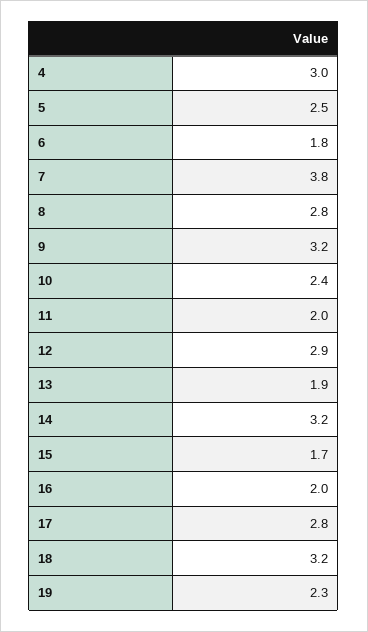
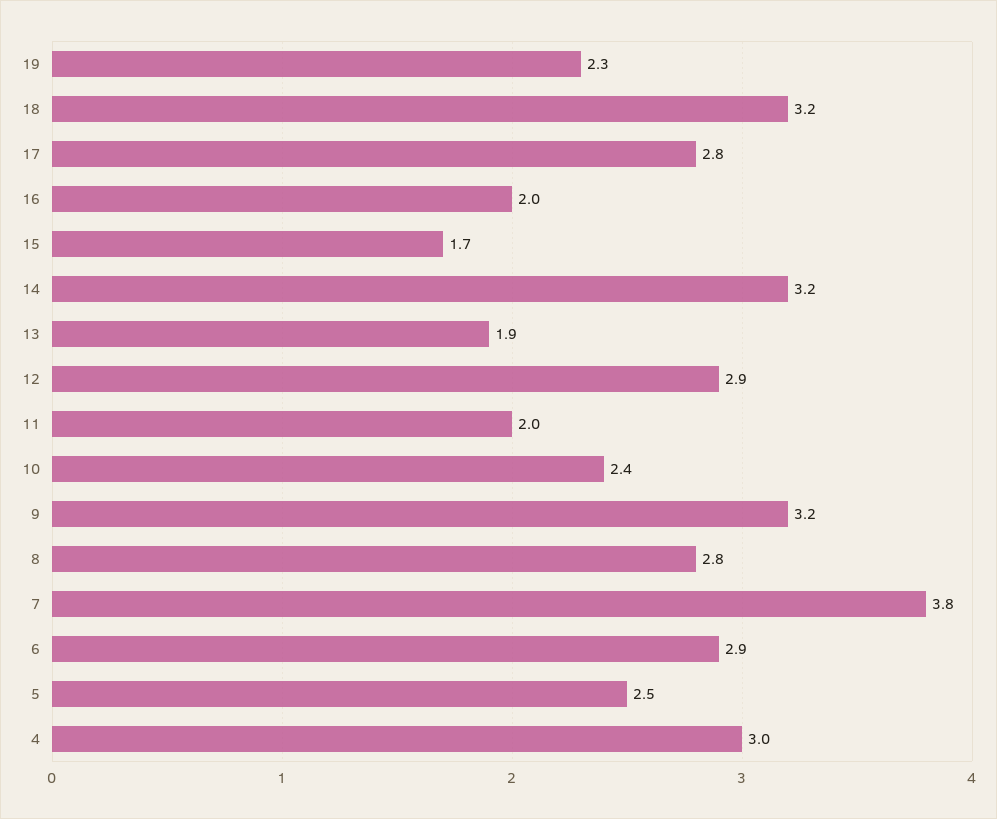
6: 1.8 -> 2.9

